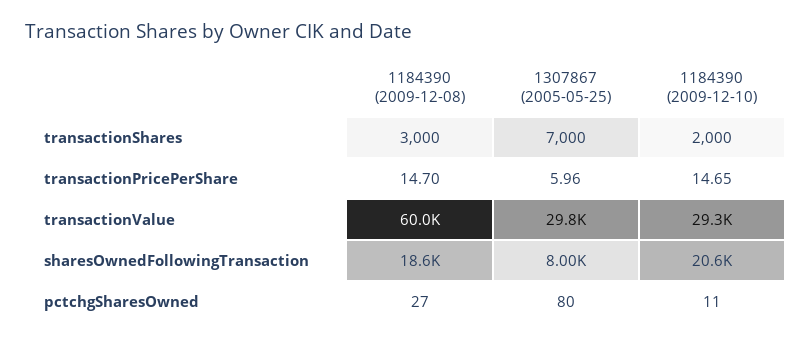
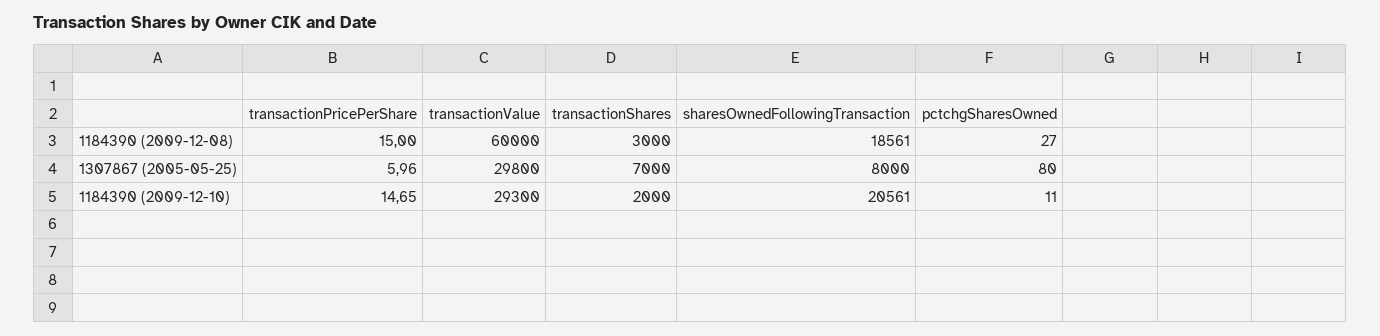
1184390 (2009-12-08), transactionPricePerShare: 14.7 -> 15

